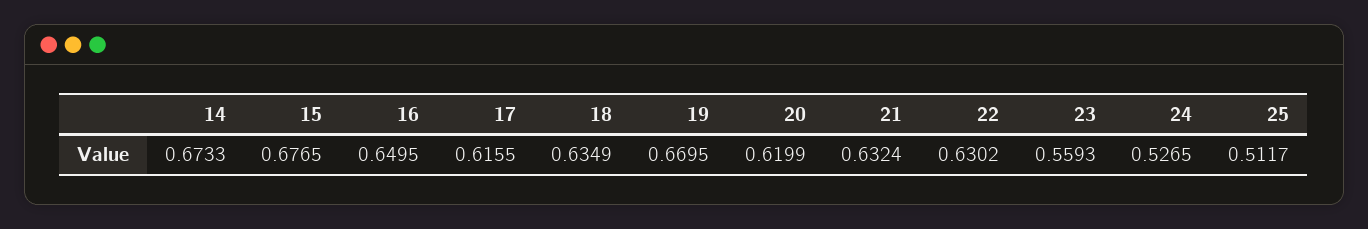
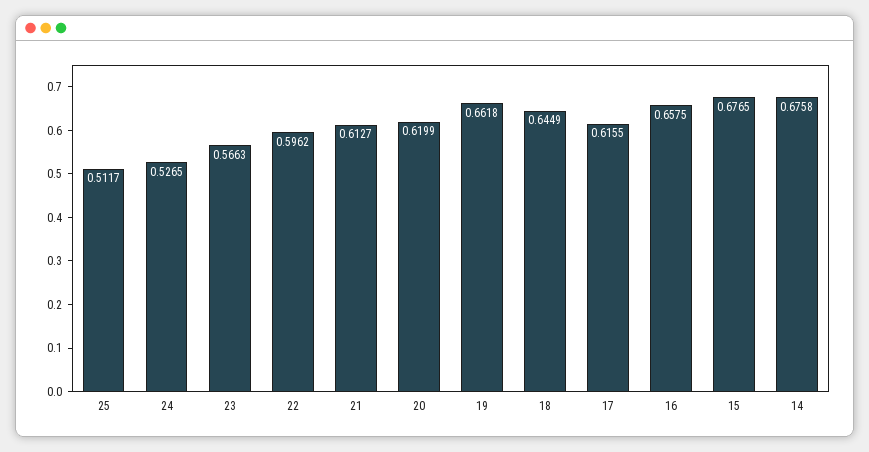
14: 0.6733 -> 0.6758
16: 0.6495 -> 0.6575
18: 0.6349 -> 0.6449
19: 0.6695 -> 0.6618
21: 0.6324 -> 0.6127
22: 0.6302 -> 0.5962
23: 0.5593 -> 0.5663

